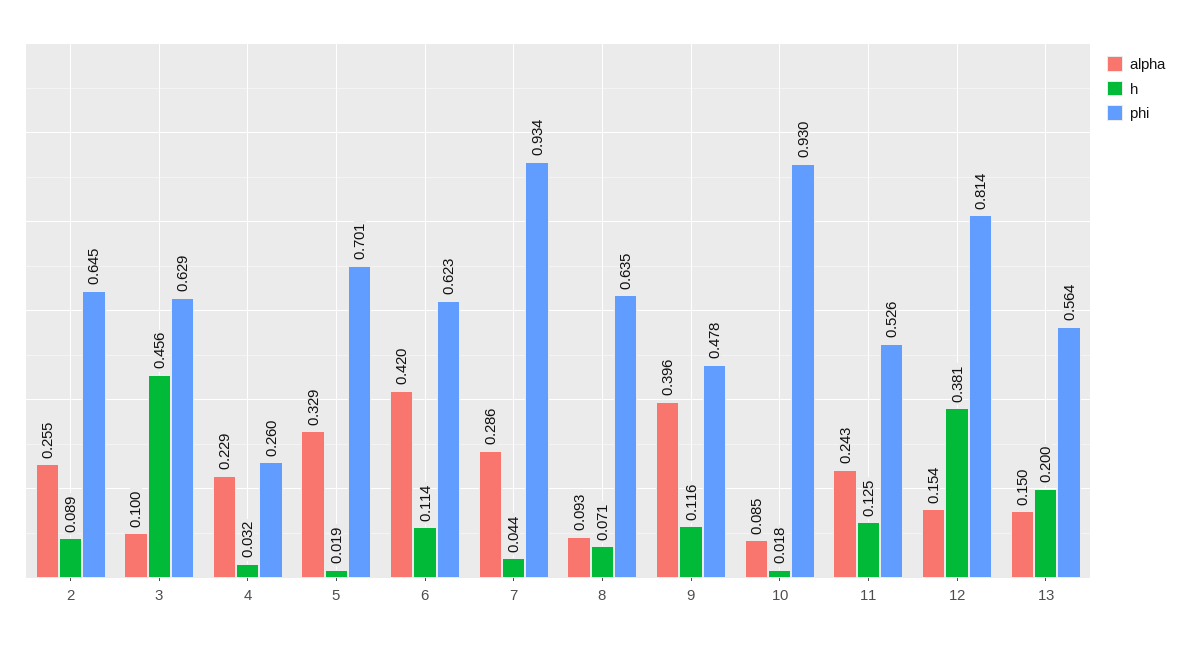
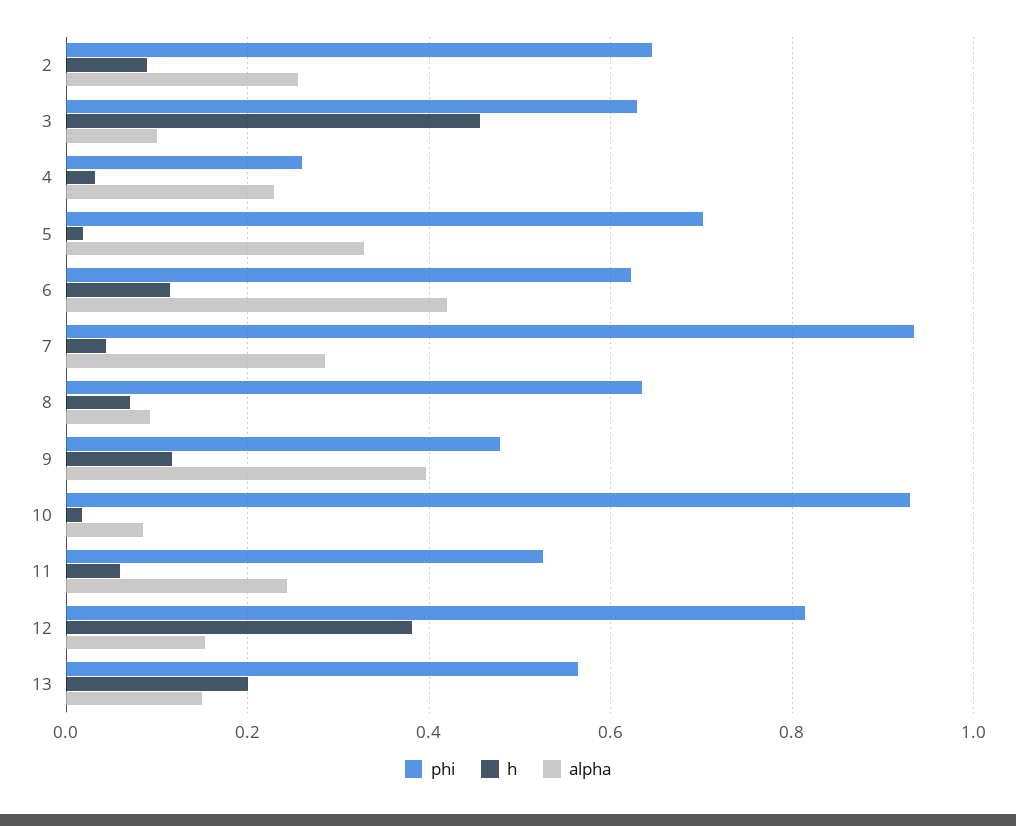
h, 11: 0.125 -> 0.06

